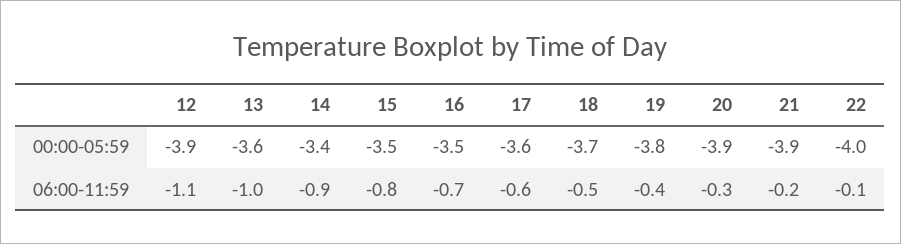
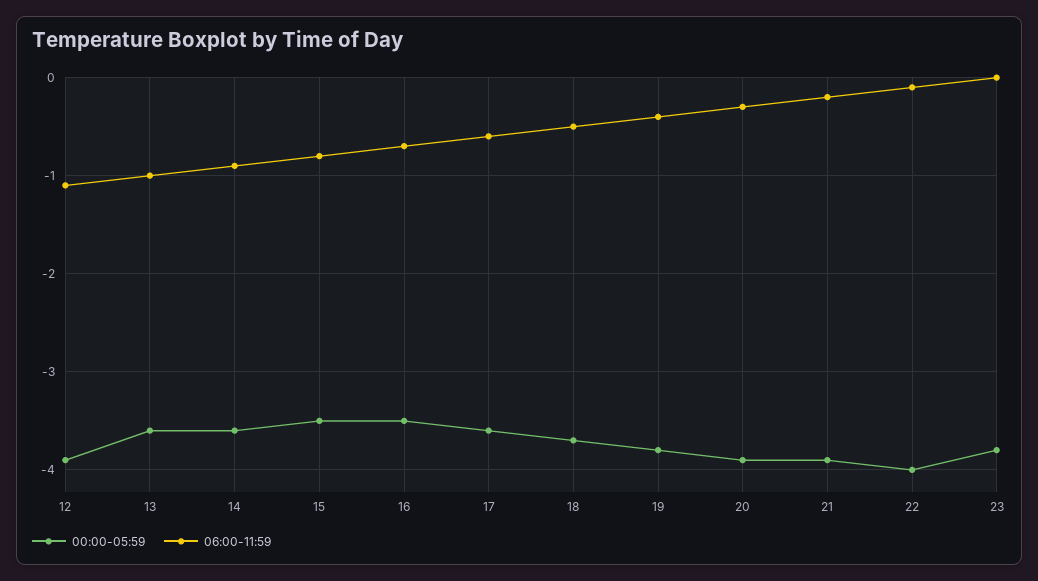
00:00-05:59, 14: -3.4 -> -3.6
00:00-05:59, 23: none -> -3.8
06:00-11:59, 23: none -> 0

